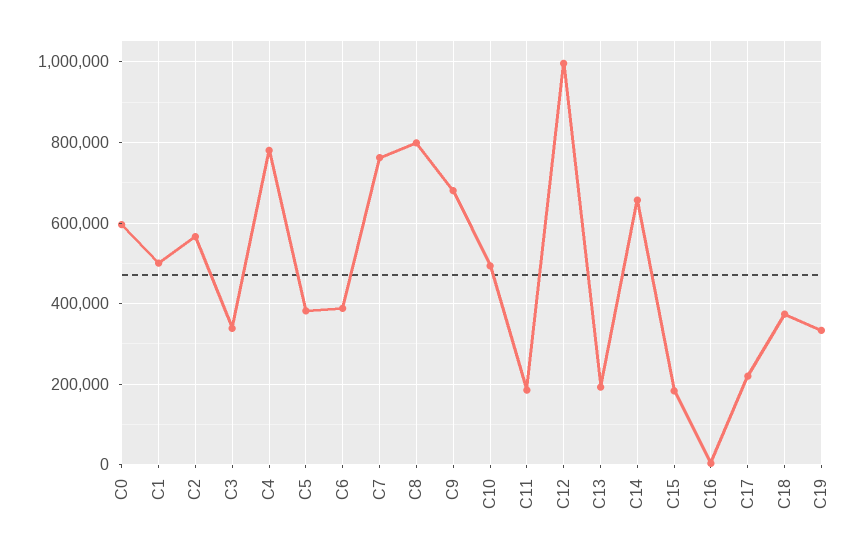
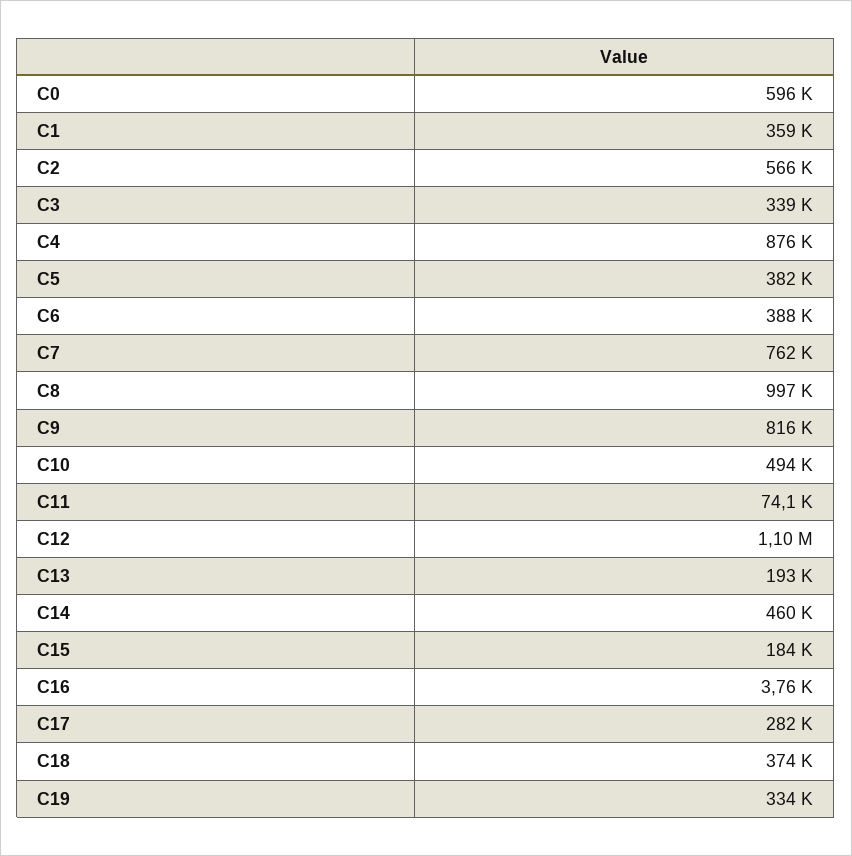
C1: 500000 -> 359000
C4: 780000 -> 876000
C8: 800000 -> 997000
C9: 680000 -> 816000
C11: 180000 -> 74100
C12: 1000000 -> 1100000
C14: 660000 -> 460000
C17: 220000 -> 282000

